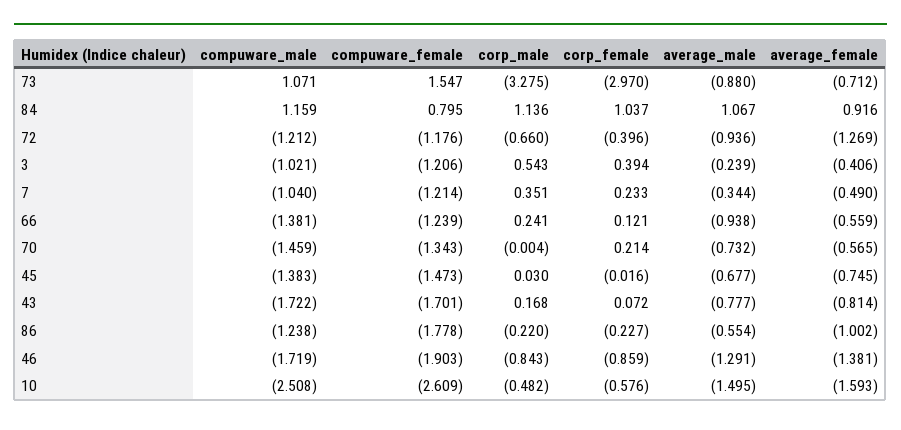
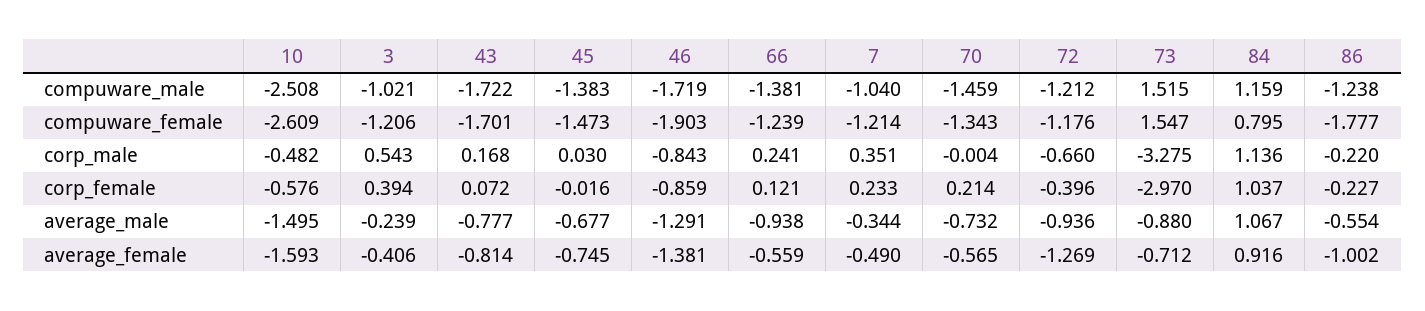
compuware_male, 73: 1.071 -> 1.515
compuware_female, 86: -1.778 -> -1.777

